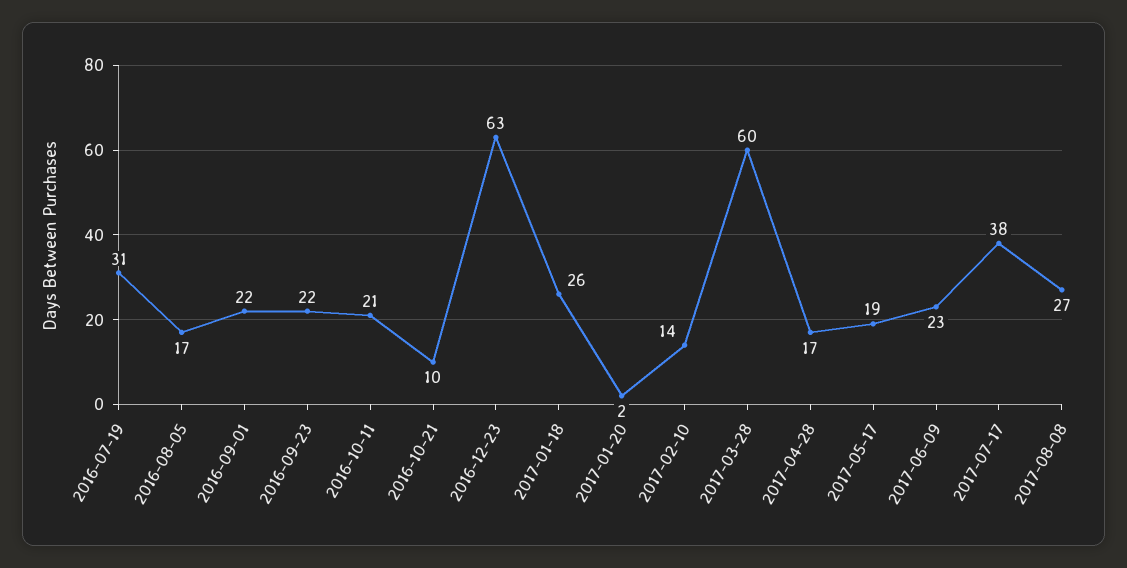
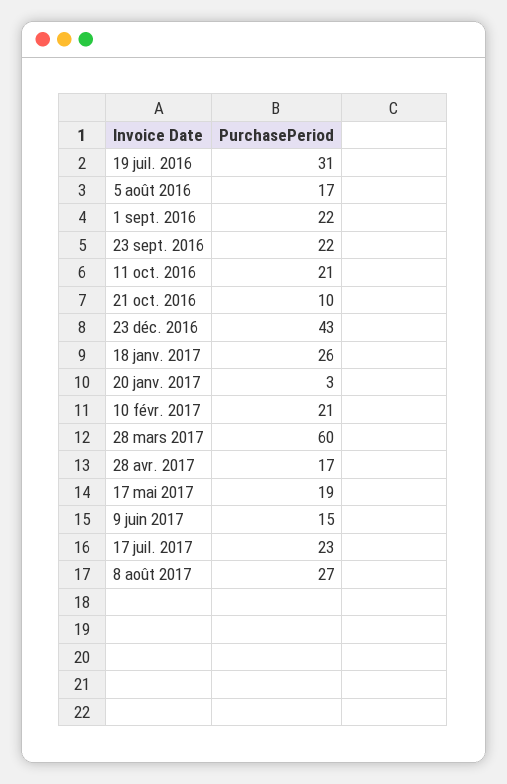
2016-12-23: 63 -> 43
2017-01-20: 2 -> 3
2017-02-10: 14 -> 21
2017-06-09: 23 -> 15
2017-07-17: 38 -> 23

